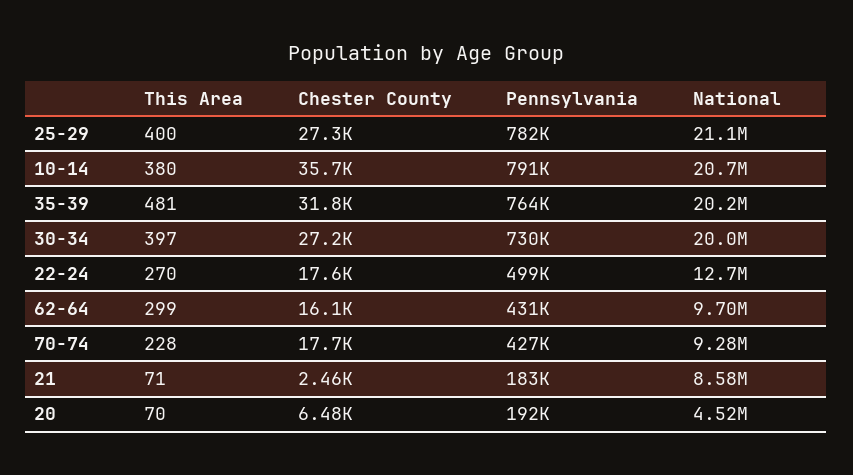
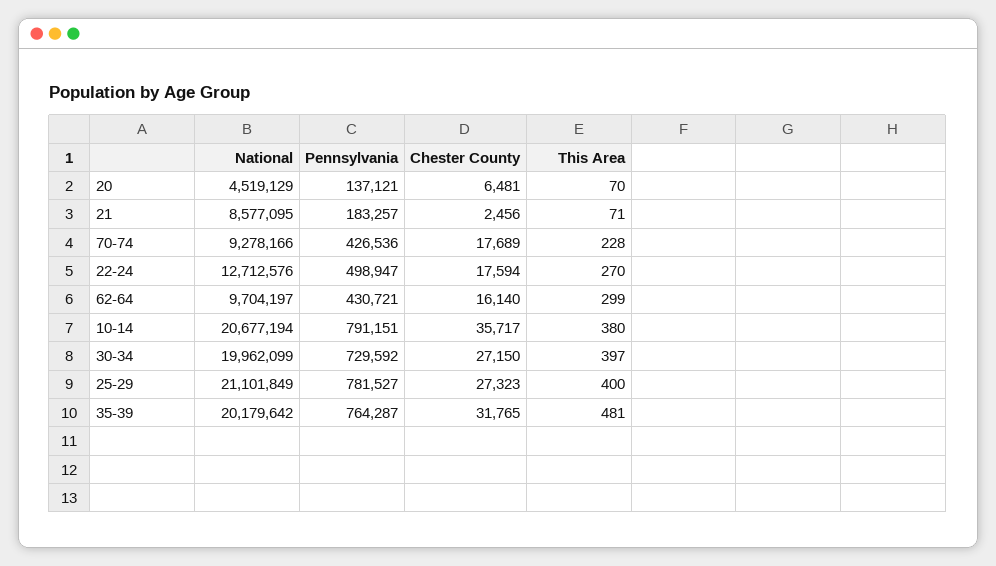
Pennsylvania, 20: 192000 -> 137121

